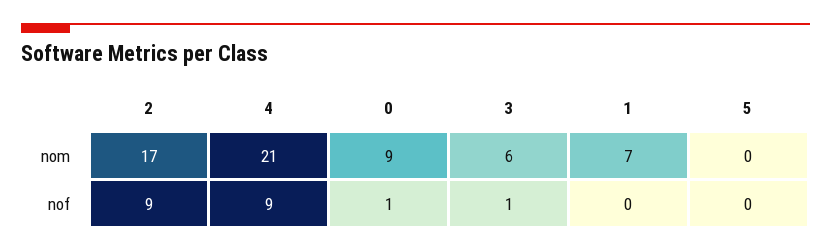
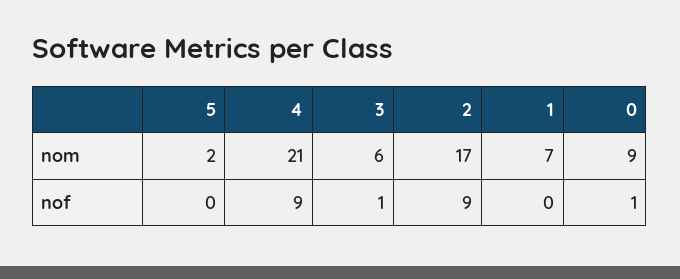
5, nom: 0 -> 2

